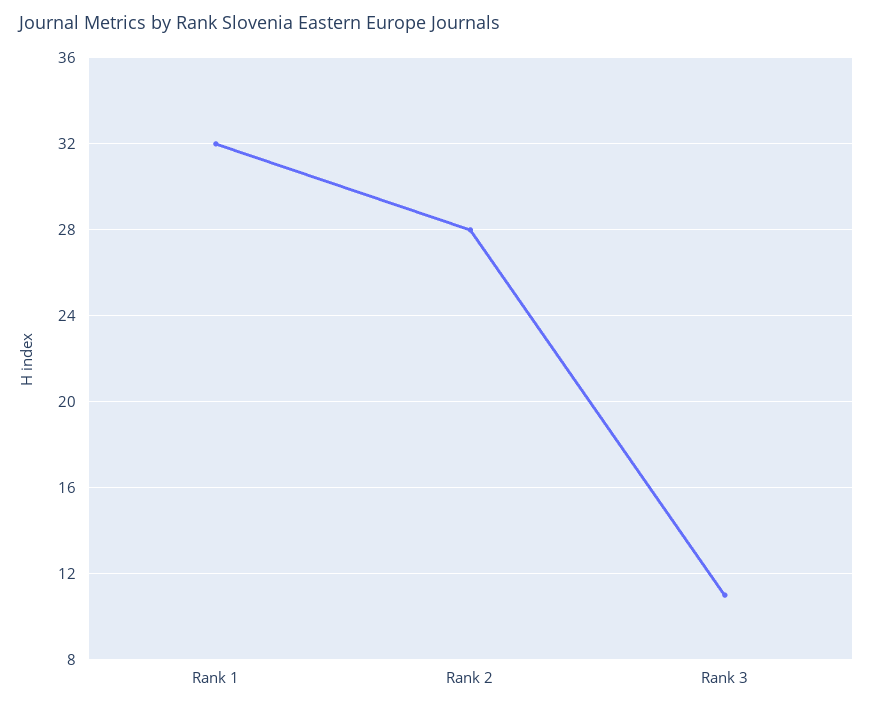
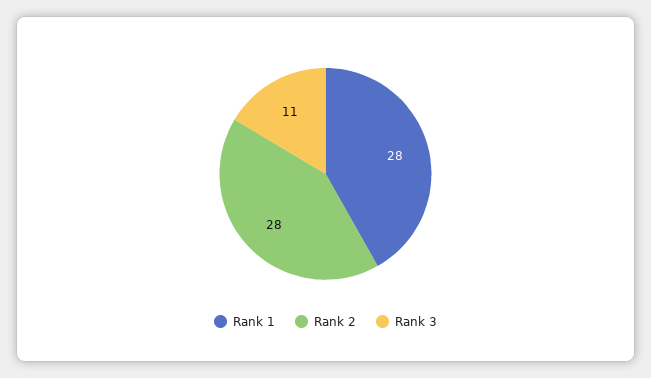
Rank 1: 32 -> 28

